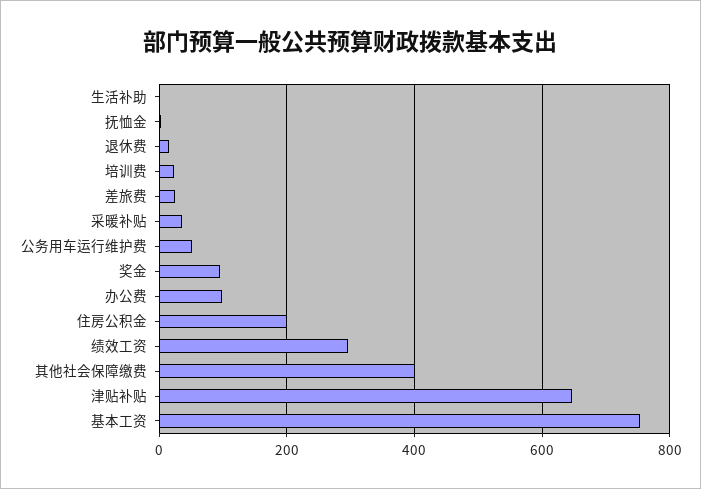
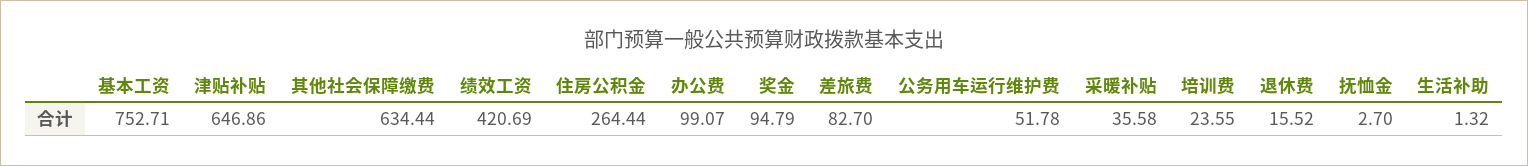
差旅费: 20 -> 82.7
住房公积金: 200 -> 264.44
绩效工资: 300 -> 420.69
其他社会保障缴费: 400 -> 634.44

